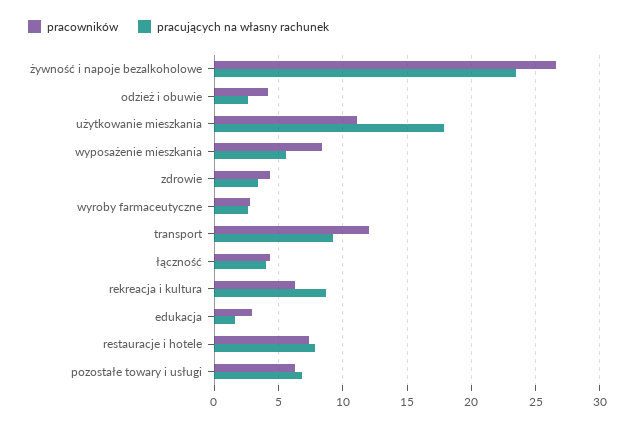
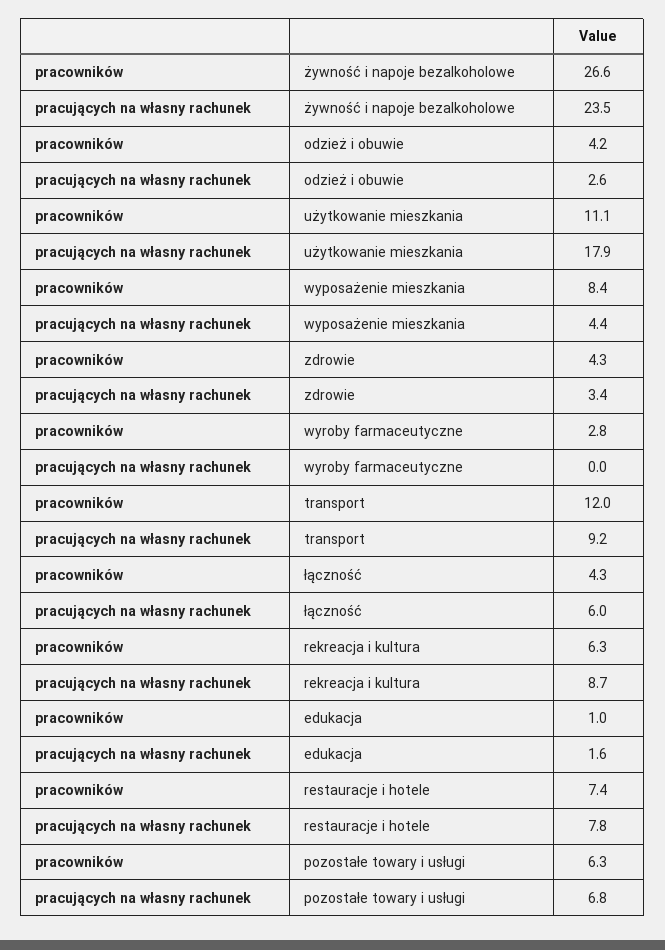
pracujących na własny rachunek, wyposażenie mieszkania: 5.5 -> 4.4
pracujących na własny rachunek, wyroby farmaceutyczne: 2.5 -> 0
pracujących na własny rachunek, łączność: 4 -> 6
pracowników, edukacja: 3 -> 1

